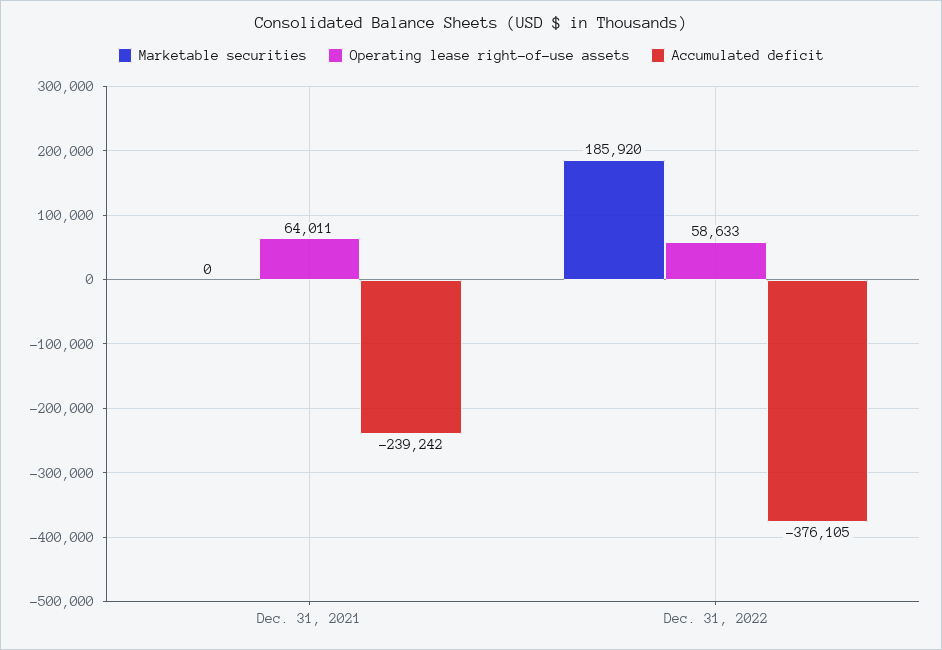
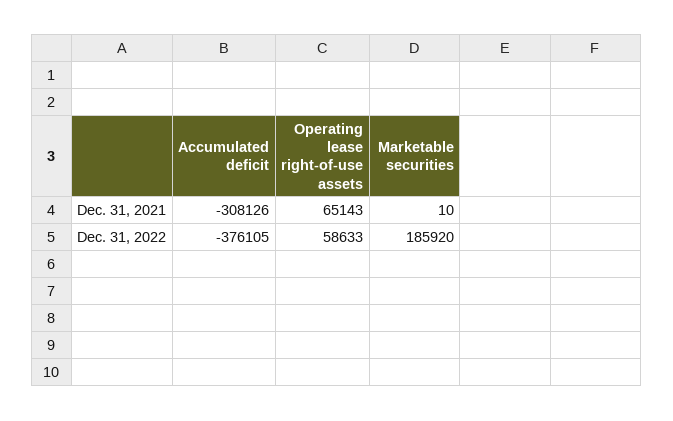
Marketable securities, Dec. 31, 2021: 0 -> 10
Operating lease right-of-use assets, Dec. 31, 2021: 64011 -> 65143
Accumulated deficit, Dec. 31, 2021: -239242 -> -308126

